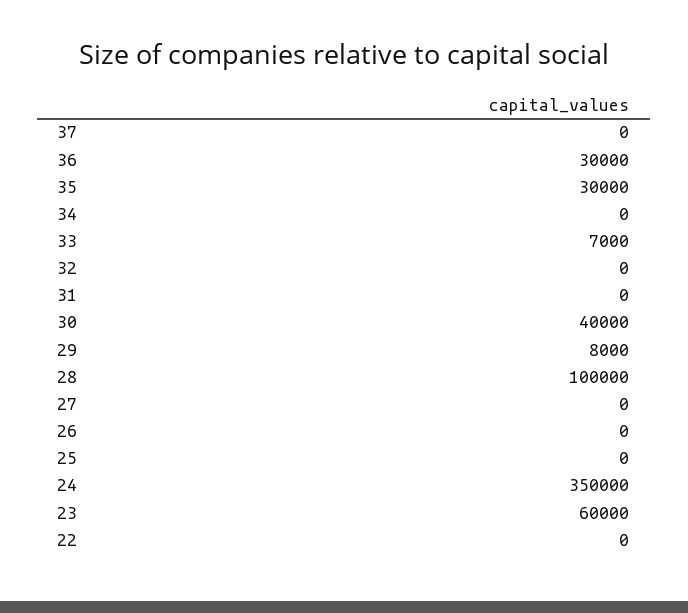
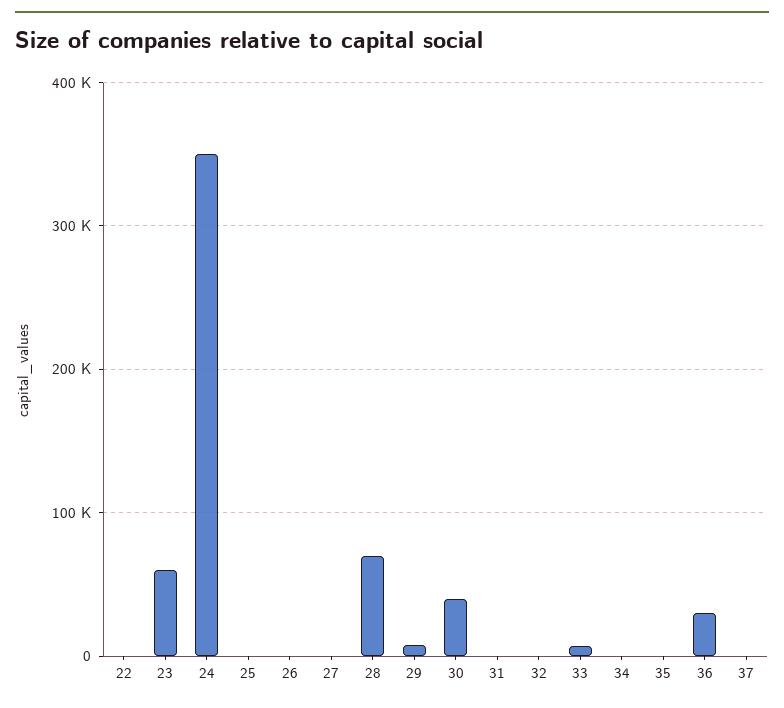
35: 30000 -> 0
28: 100000 -> 70000

